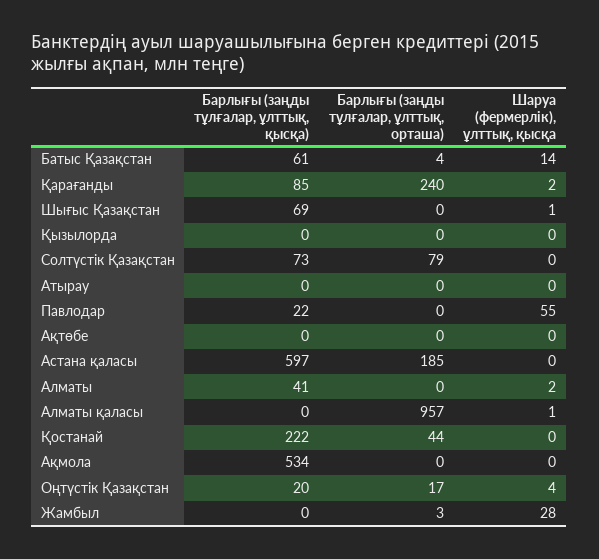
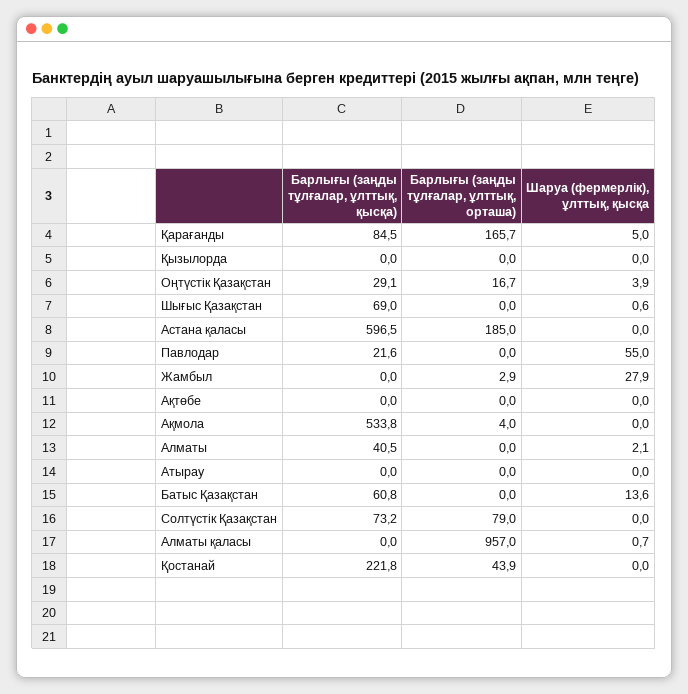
Барлығы (заңды тұлғалар, ұлттық, орташа), Батыс Қазақстан: 4 -> 0
Барлығы (заңды тұлғалар, ұлттық, орташа), Қарағанды: 240 -> 165.7
Шаруа (фермерлік), ұлттық, қысқа, Қарағанды: 2 -> 5
Барлығы (заңды тұлғалар, ұлттық, орташа), Ақмола: 0 -> 4
Барлығы (заңды тұлғалар, ұлттық, қысқа), Оңтүстік Қазақстан: 20 -> 29.1

